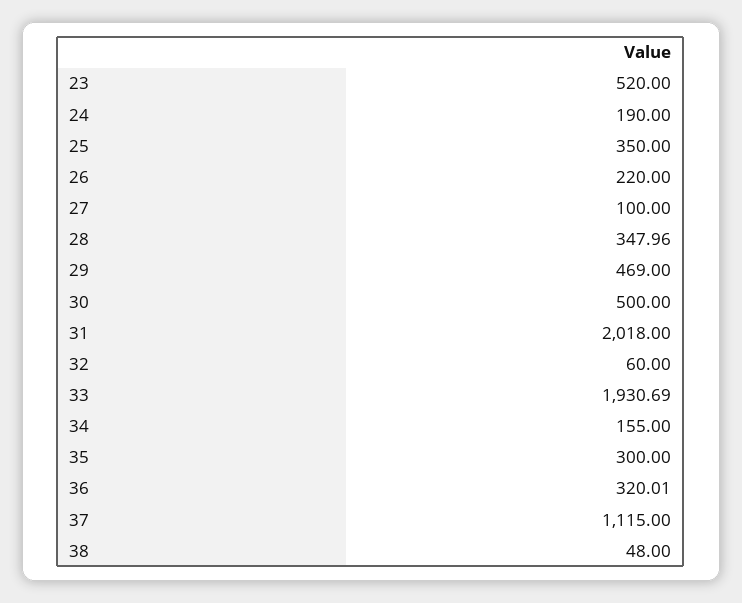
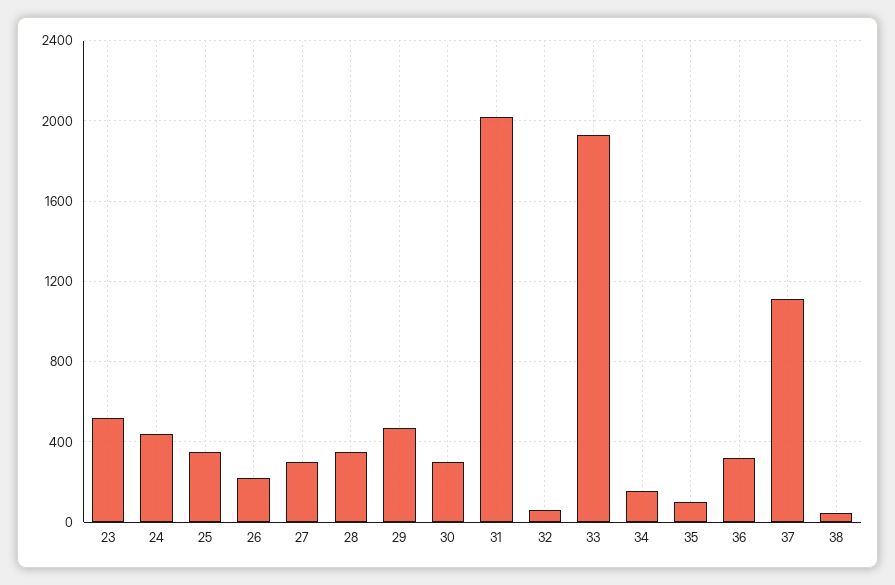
24: 190 -> 450
27: 100 -> 300
30: 500 -> 300
35: 300 -> 100

